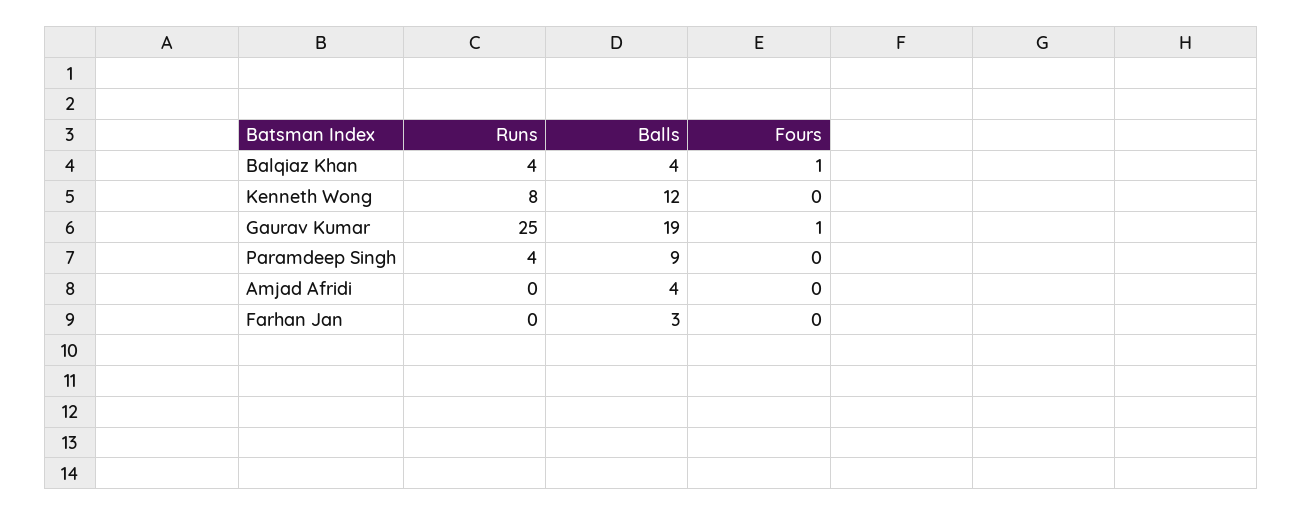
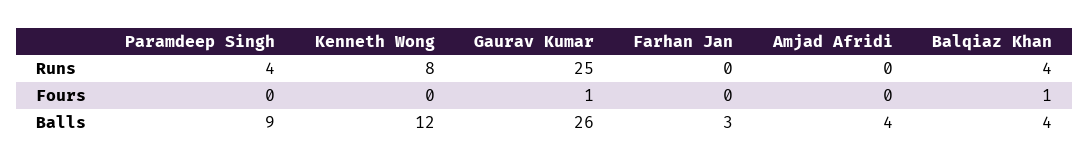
Balls, Gaurav Kumar: 19 -> 26

